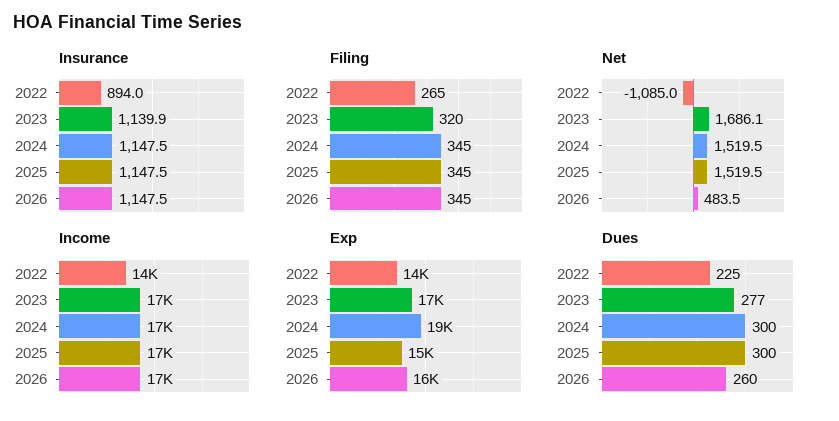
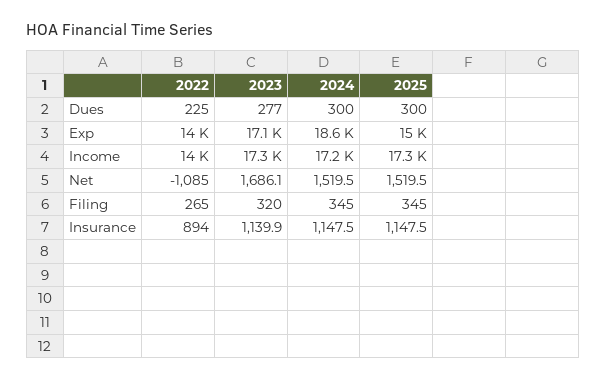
Insurance, 2026: 1147.5 -> none
Filing, 2026: 345 -> none
Net, 2026: 483.5 -> none
Income, 2026: 17000 -> none
Exp, 2026: 16000 -> none
Dues, 2026: 260 -> none

